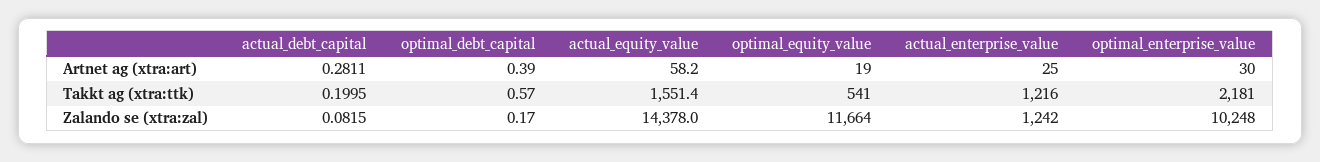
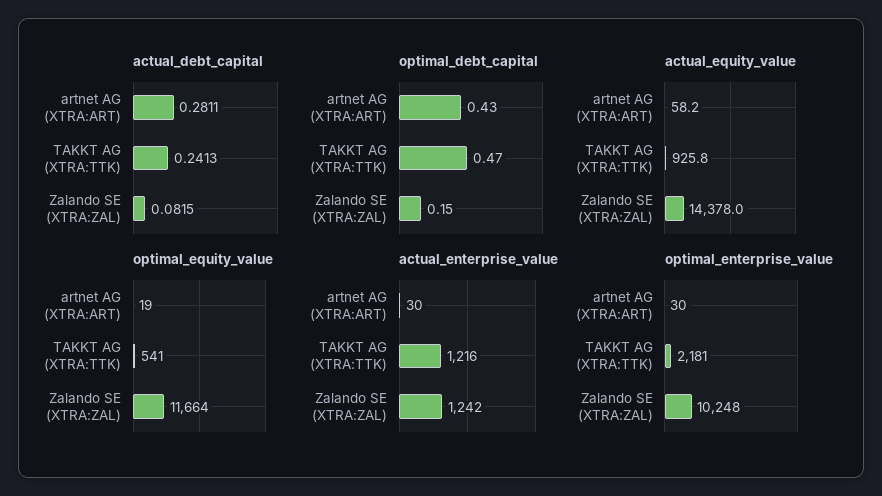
optimal_debt_capital, Artnet ag (xtra:art): 0.39 -> 0.43
actual_enterprise_value, Artnet ag (xtra:art): 25 -> 30
actual_debt_capital, Takkt ag (xtra:ttk): 0.1995 -> 0.2413
optimal_debt_capital, Takkt ag (xtra:ttk): 0.57 -> 0.47
actual_equity_value, Takkt ag (xtra:ttk): 1551.4 -> 925.8
optimal_debt_capital, Zalando se (xtra:zal): 0.17 -> 0.15

